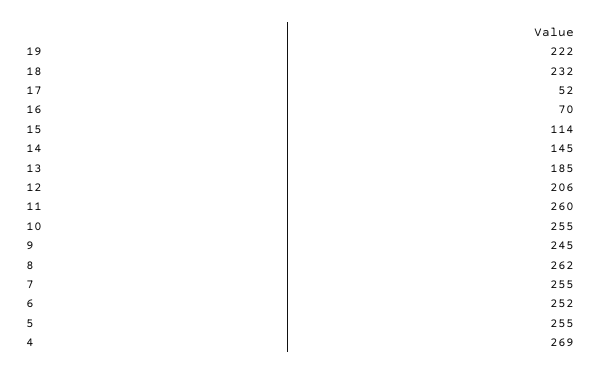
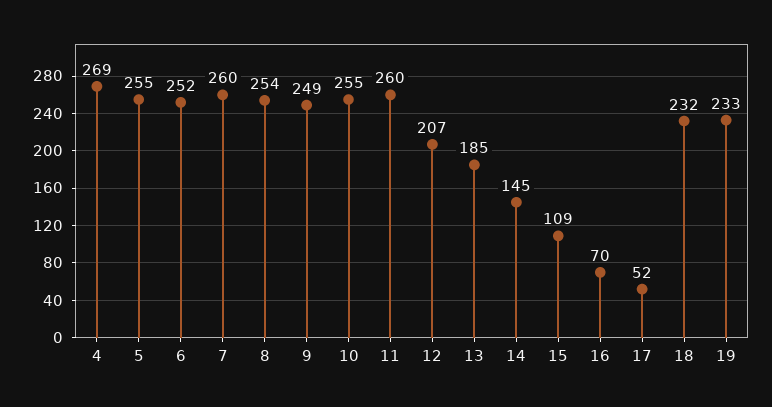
19: 222 -> 233
15: 114 -> 109
12: 206 -> 207
9: 245 -> 249
8: 262 -> 254
7: 255 -> 260

